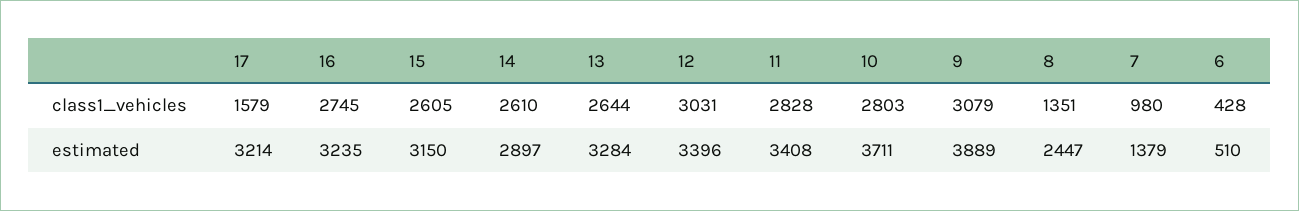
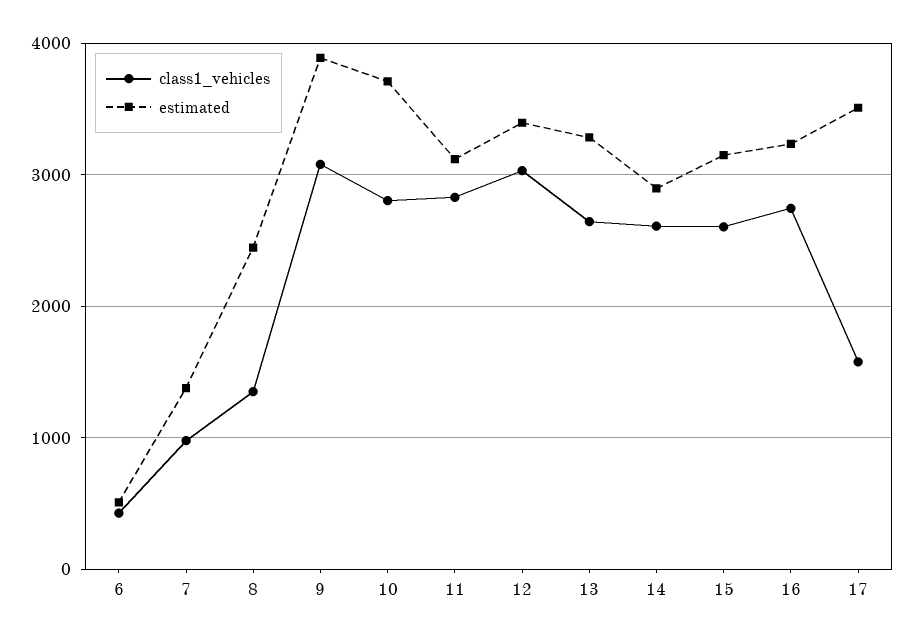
estimated, 17: 3214 -> 3500
estimated, 11: 3408 -> 3100

